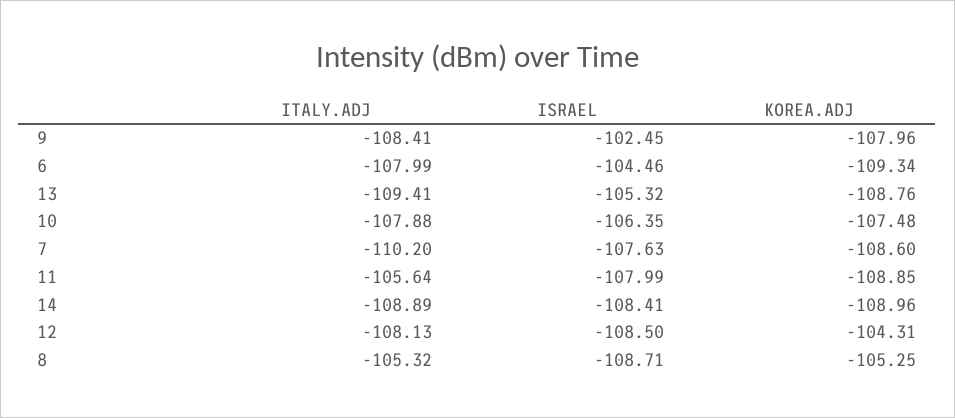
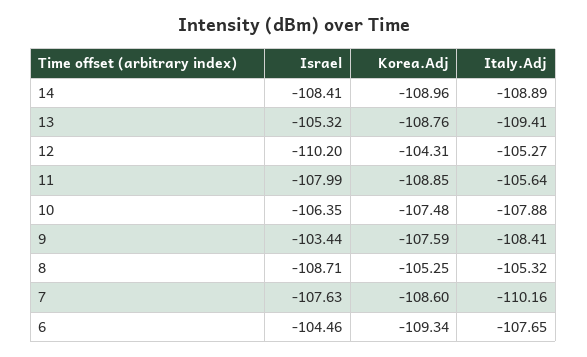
ISRAEL, 9: -102.45 -> -103.44
KOREA.ADJ, 9: -107.96 -> -107.59
ITALY.ADJ, 6: -107.99 -> -107.65
ITALY.ADJ, 7: -110.2 -> -110.16
ITALY.ADJ, 12: -108.13 -> -105.27
ISRAEL, 12: -108.5 -> -110.2

